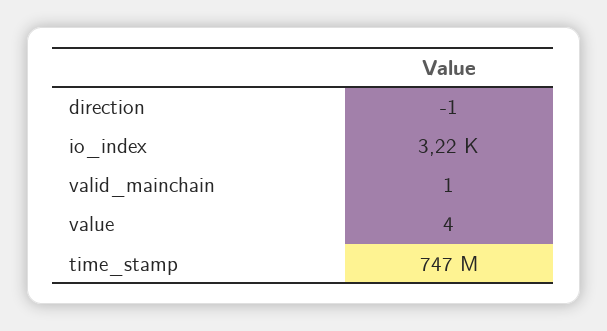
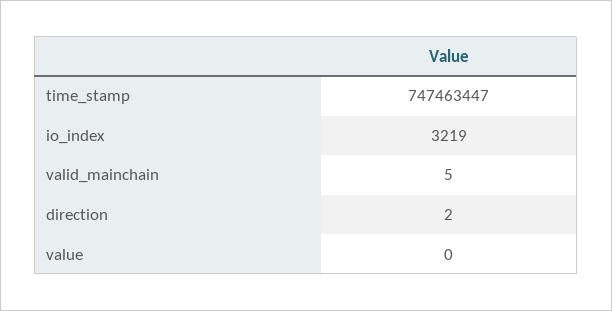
direction: -1 -> 2
valid_mainchain: 1 -> 5
value: 4 -> 0

